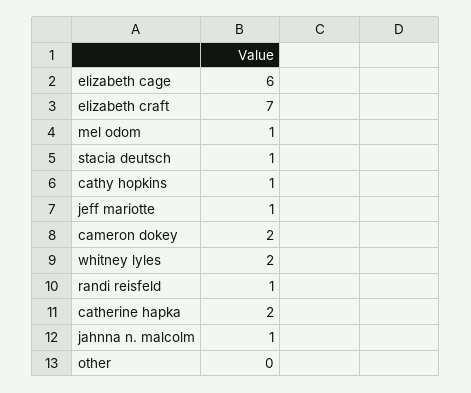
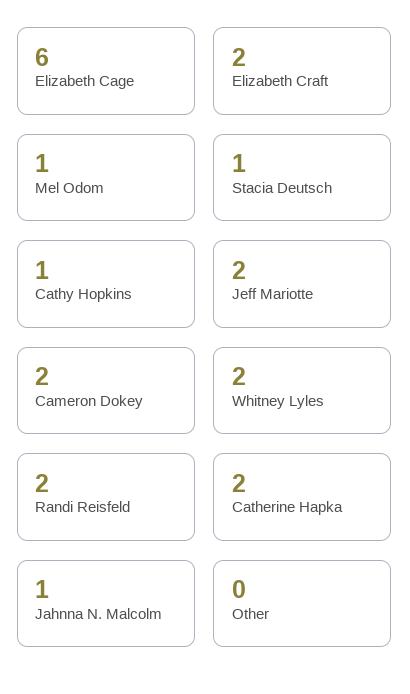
elizabeth craft: 7 -> 2
jeff mariotte: 1 -> 2
randi reisfeld: 1 -> 2

